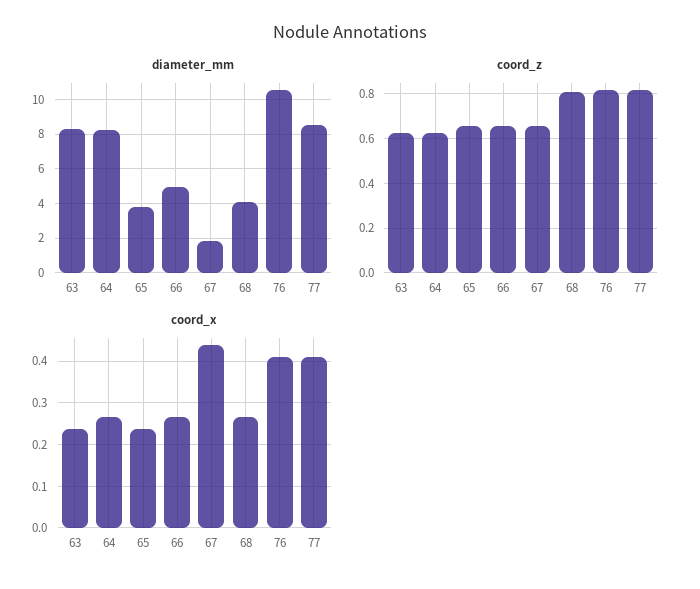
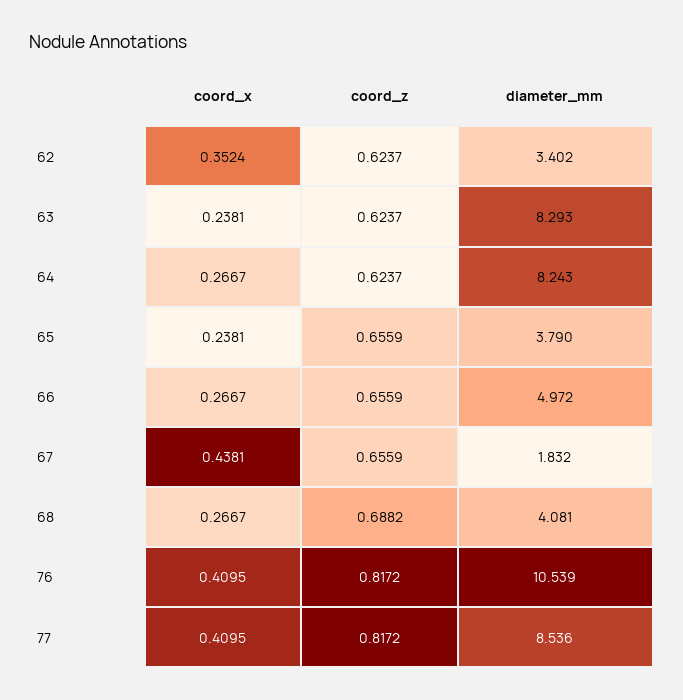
coord_z, 68: 0.8 -> 0.6882
coord_x, 62: none -> 0.3524
coord_z, 62: none -> 0.6237
diameter_mm, 62: none -> 3.402

